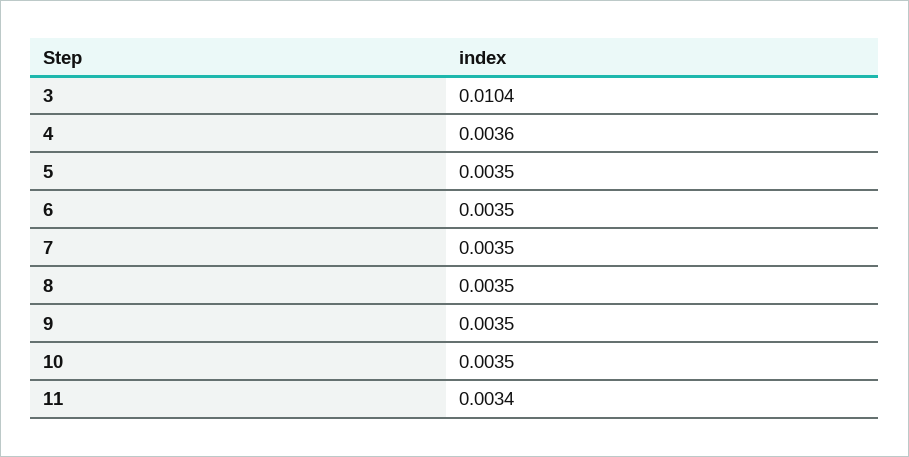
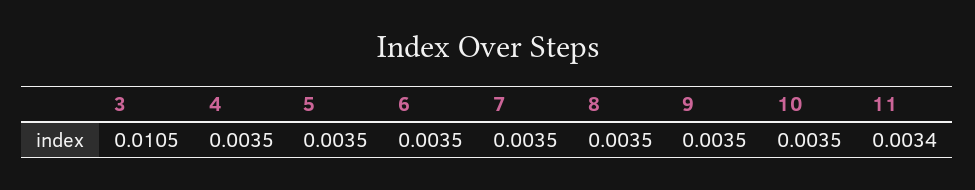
3: 0.0104 -> 0.0105
4: 0.0036 -> 0.0035

